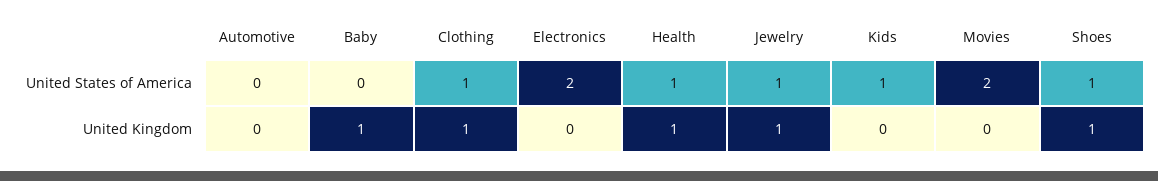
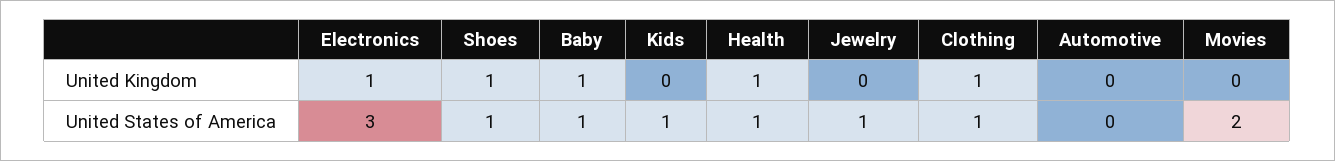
Baby, United States of America: 0 -> 1
Electronics, United States of America: 2 -> 3
Electronics, United Kingdom: 0 -> 1
Jewelry, United Kingdom: 1 -> 0

